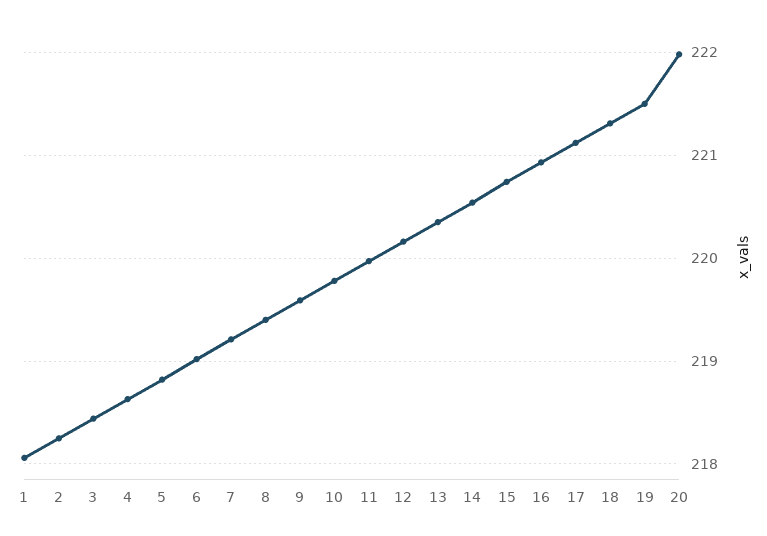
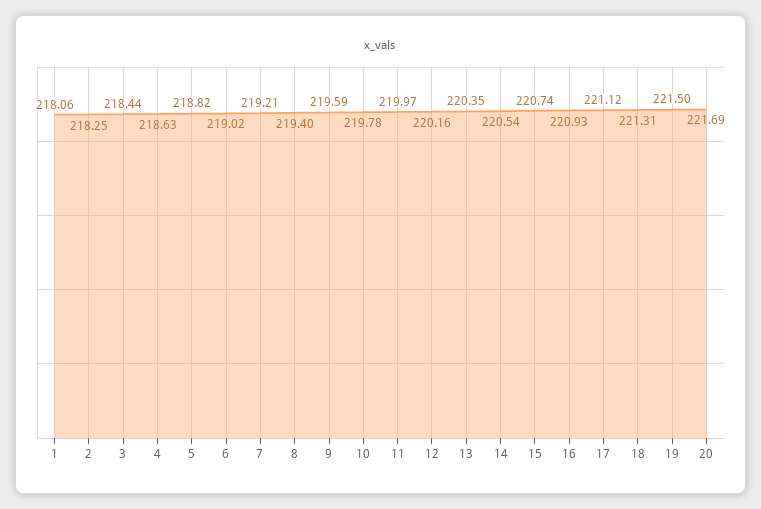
20: 222 -> 221.69

